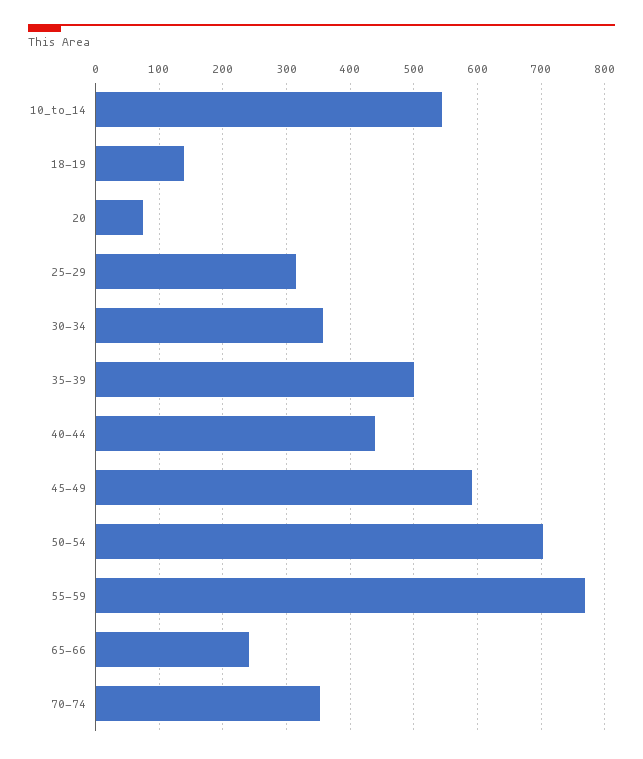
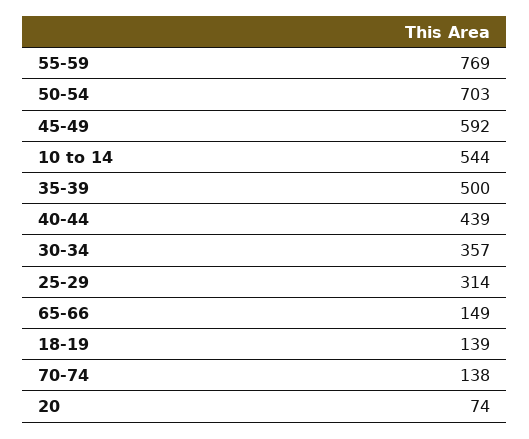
65-66: 240 -> 149
70-74: 350 -> 138

